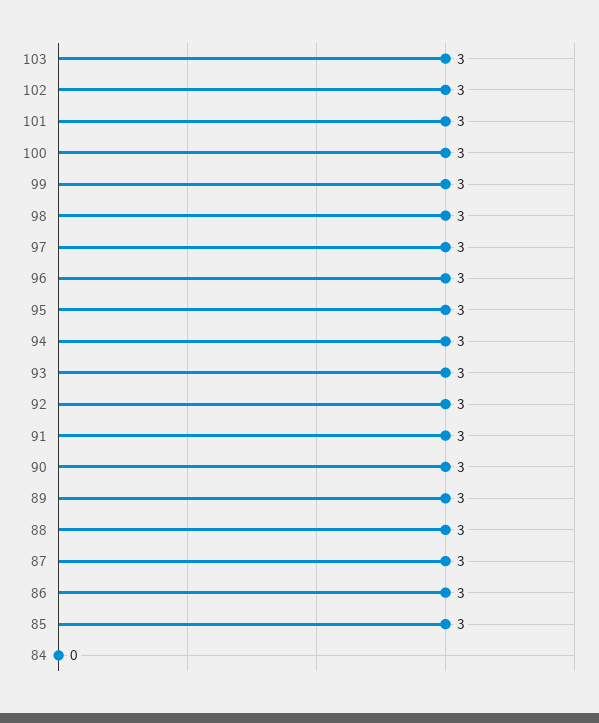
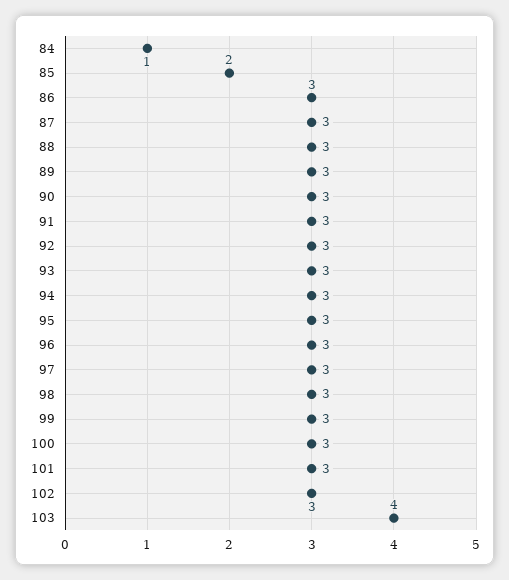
103: 3 -> 4
85: 3 -> 2
84: 0 -> 1

